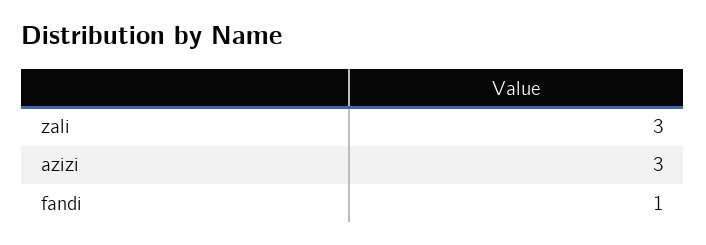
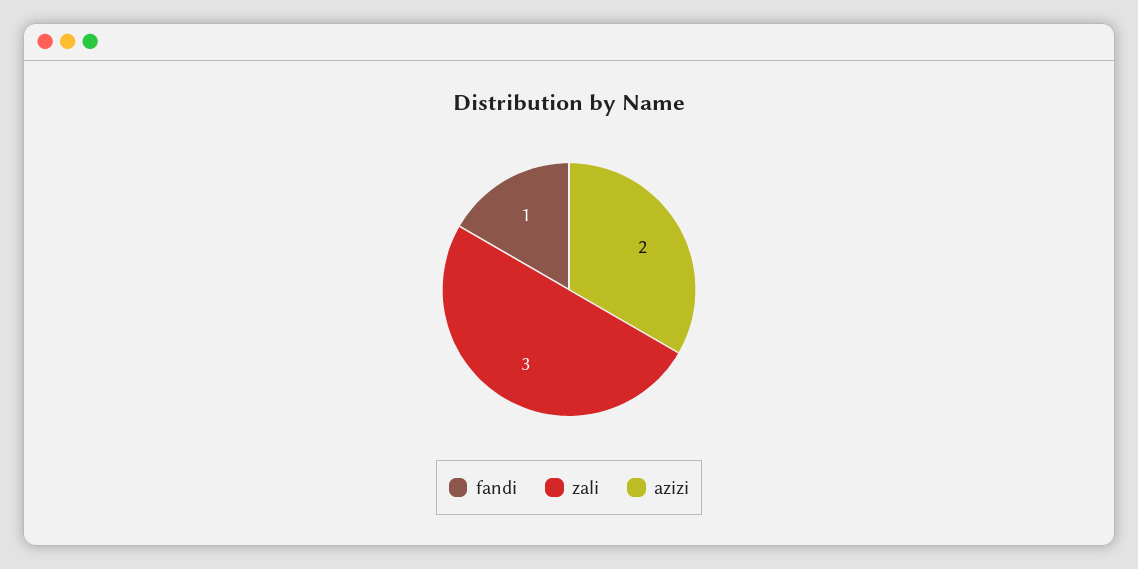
azizi: 3 -> 2

